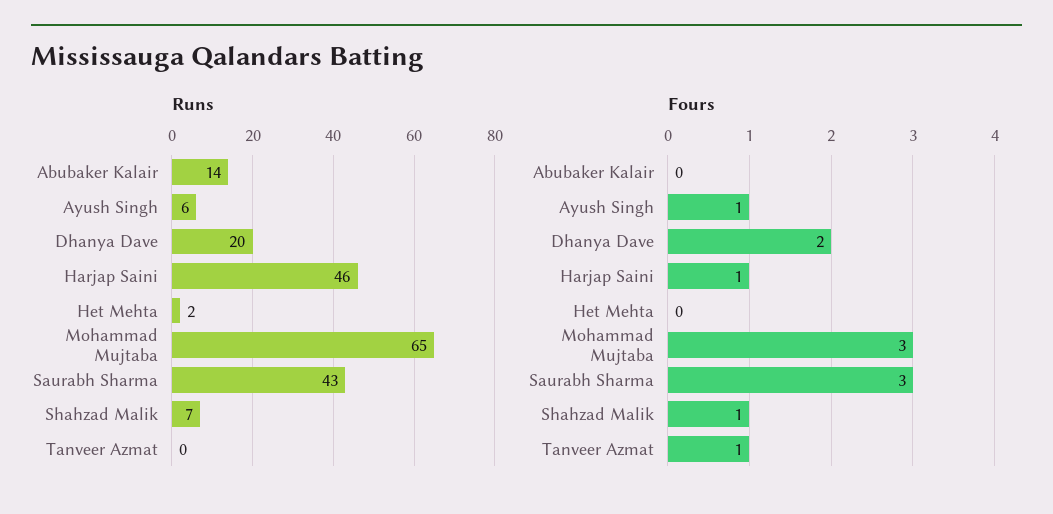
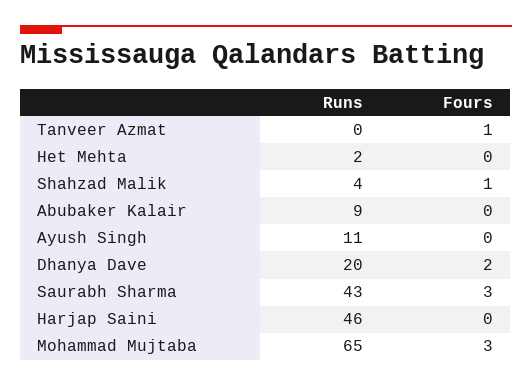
Runs, Abubaker Kalair: 14 -> 9
Runs, Ayush Singh: 6 -> 11
Runs, Shahzad Malik: 7 -> 4
Fours, Ayush Singh: 1 -> 0
Fours, Harjap Saini: 1 -> 0

